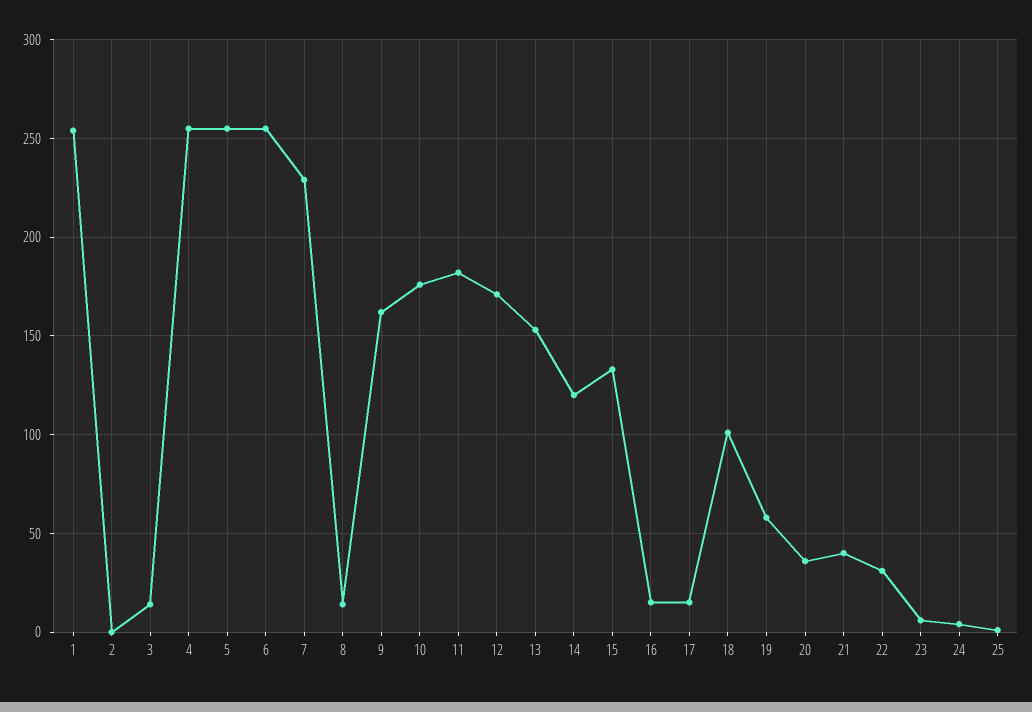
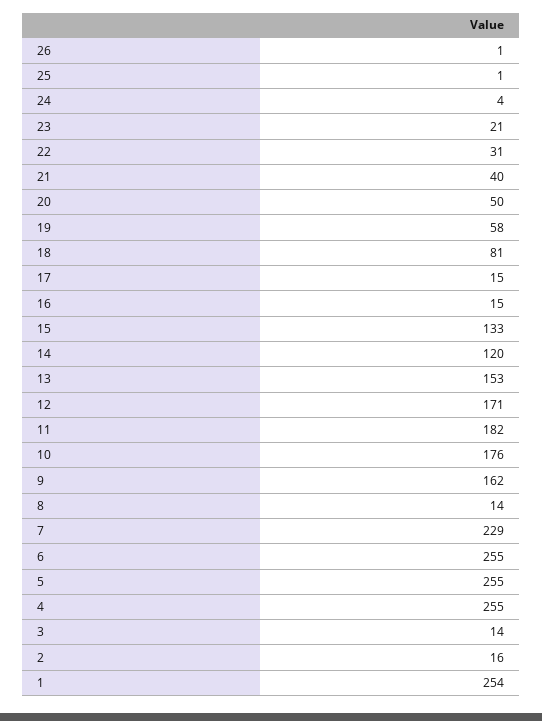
2: 0 -> 16
18: 100 -> 81
20: 35 -> 50
23: 5 -> 21
26: none -> 1

